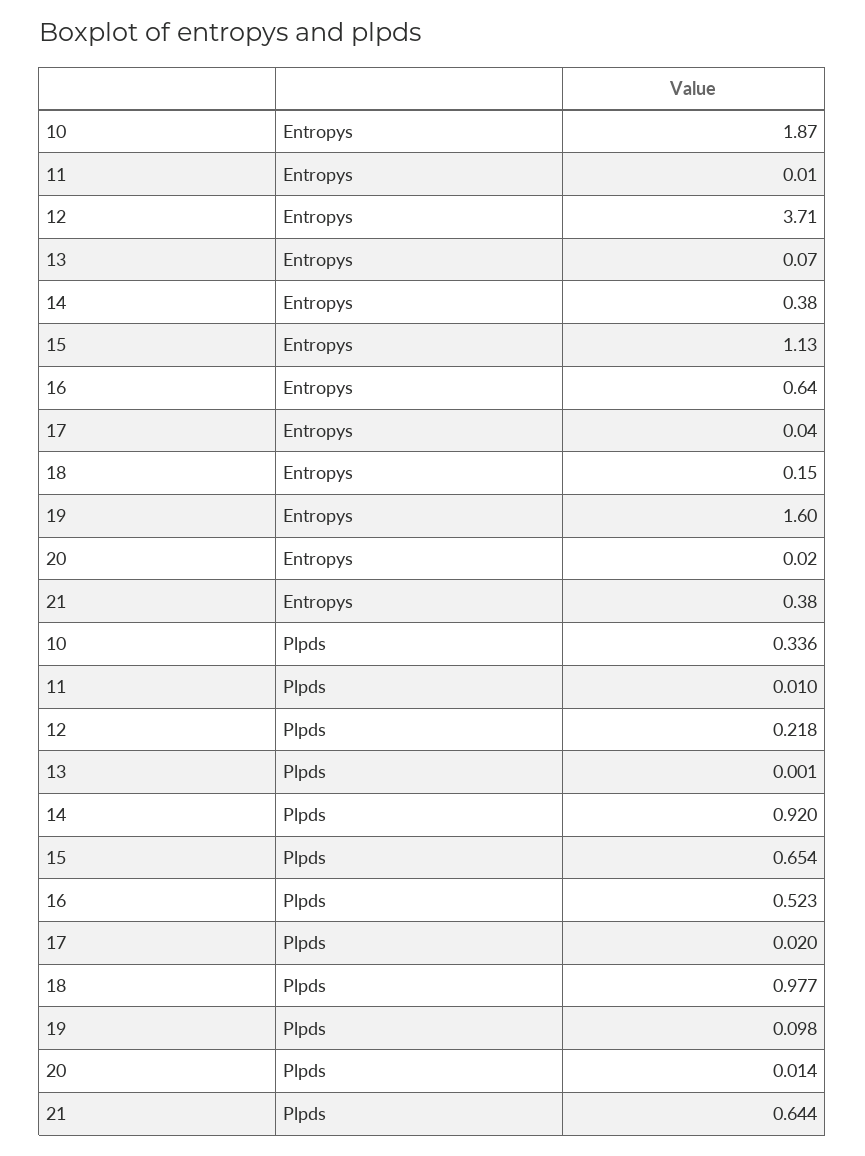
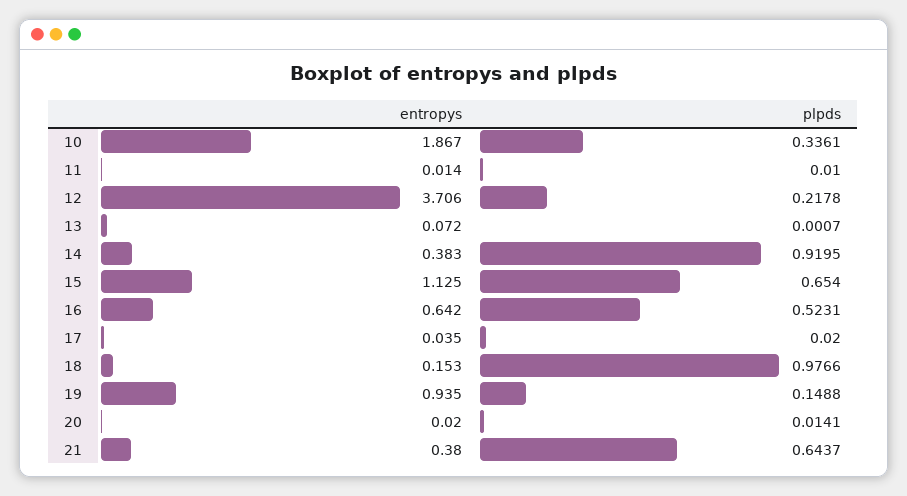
19, Entropys: 1.6 -> 0.935
19, Plpds: 0.098 -> 0.1488

